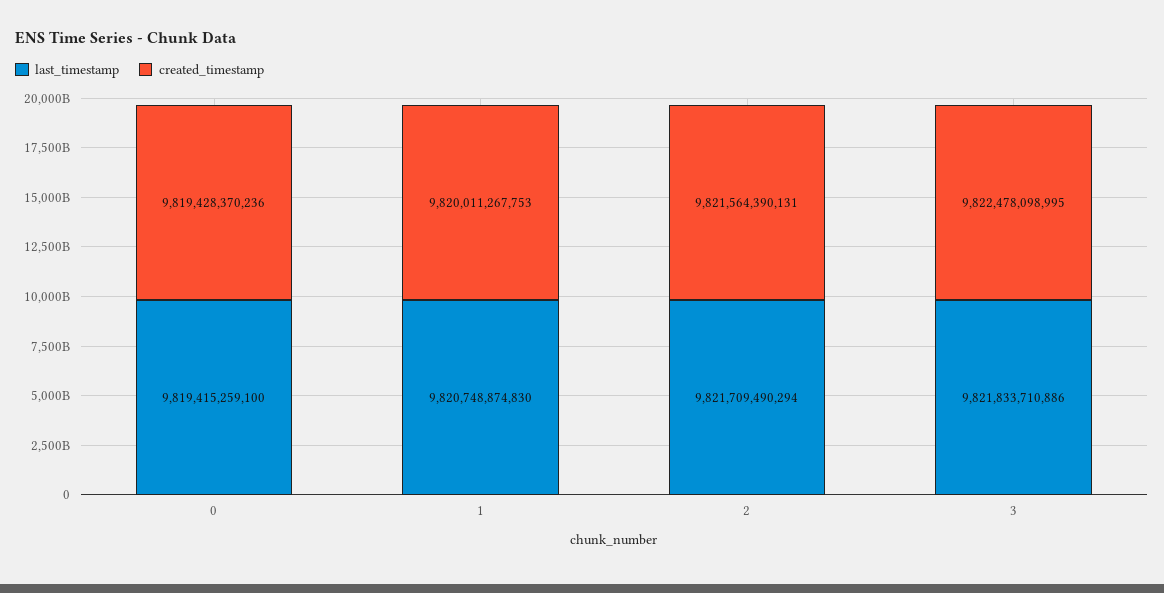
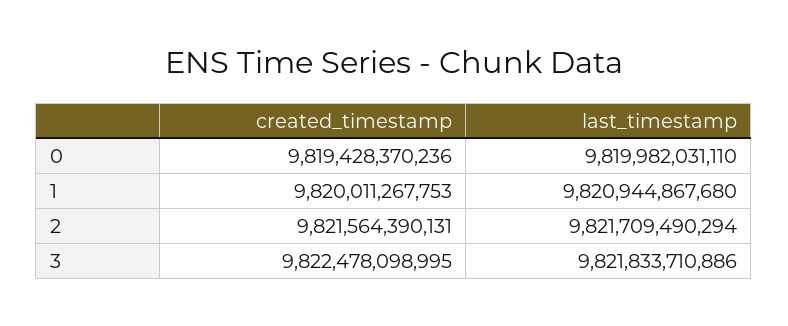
last_timestamp, 0: 9819415259100 -> 9819982031110
last_timestamp, 1: 9820748874830 -> 9820944867680

